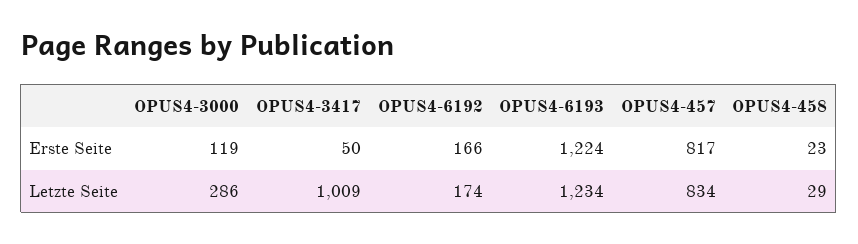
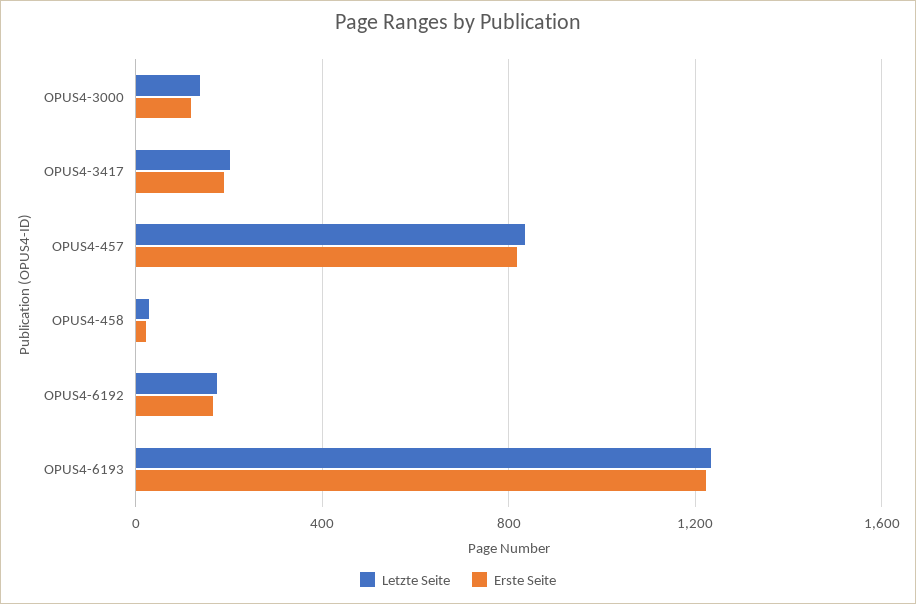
Erste Seite, OPUS4-3417: 50 -> 200
Letzte Seite, OPUS4-3000: 286 -> 150
Letzte Seite, OPUS4-3417: 1009 -> 200

